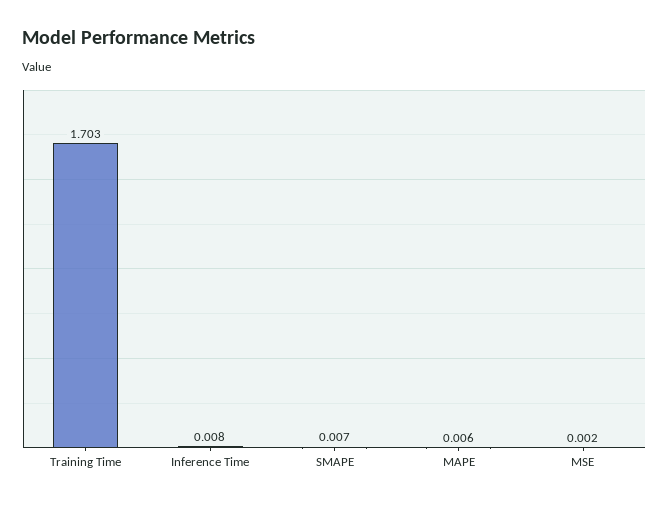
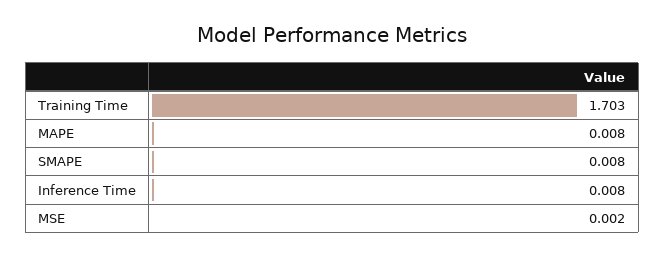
SMAPE: 0.007 -> 0.008
MAPE: 0.006 -> 0.008

